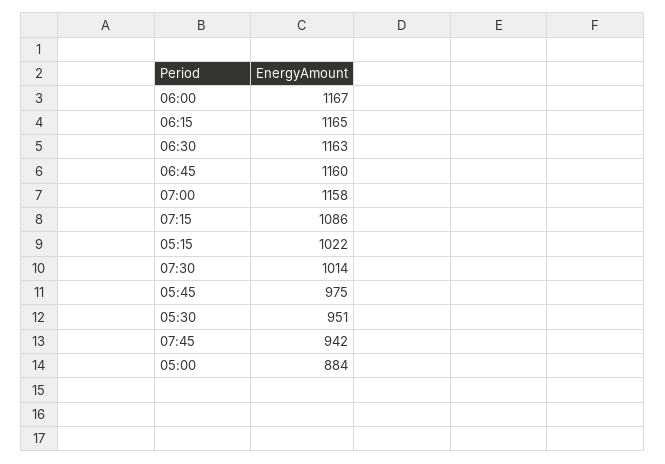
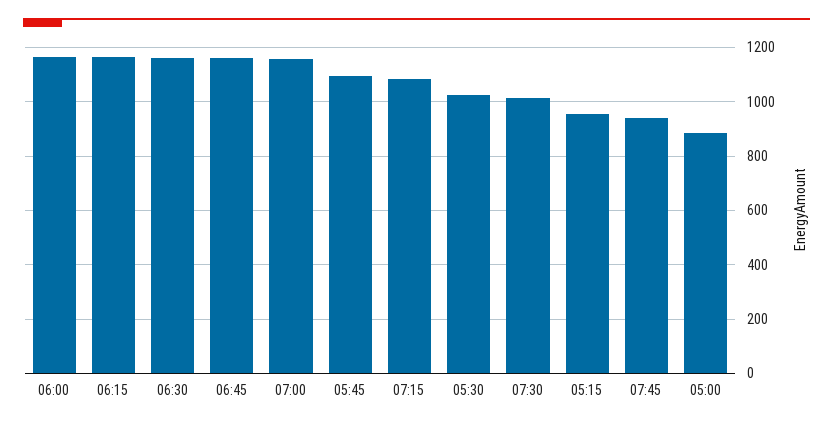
05:15: 1022 -> 950
05:45: 975 -> 1100
05:30: 951 -> 1025

